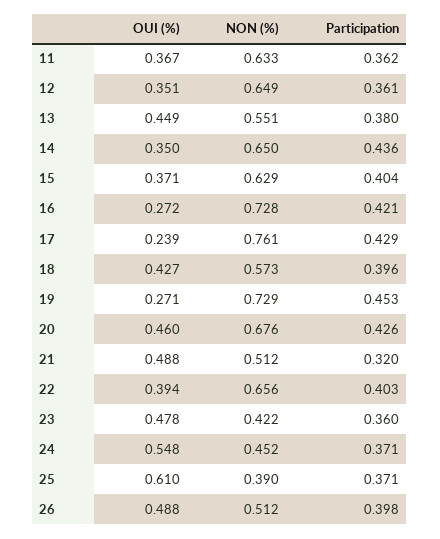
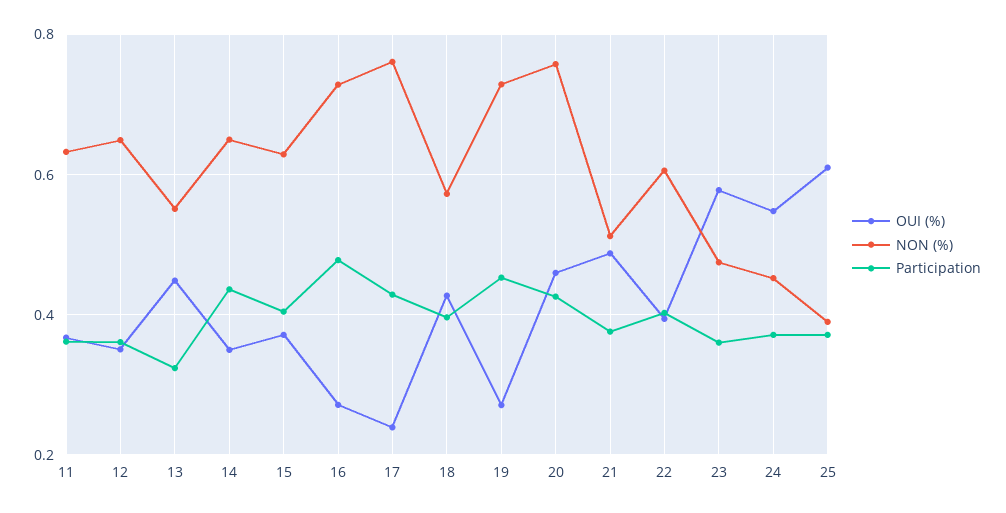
Participation, 13: 0.38 -> 0.32
Participation, 16: 0.421 -> 0.48
NON (%), 20: 0.676 -> 0.76
Participation, 21: 0.32 -> 0.38
NON (%), 22: 0.656 -> 0.6
OUI (%), 23: 0.478 -> 0.58
NON (%), 23: 0.422 -> 0.48
OUI (%), 26: 0.488 -> none
NON (%), 26: 0.512 -> none
Participation, 26: 0.398 -> none

